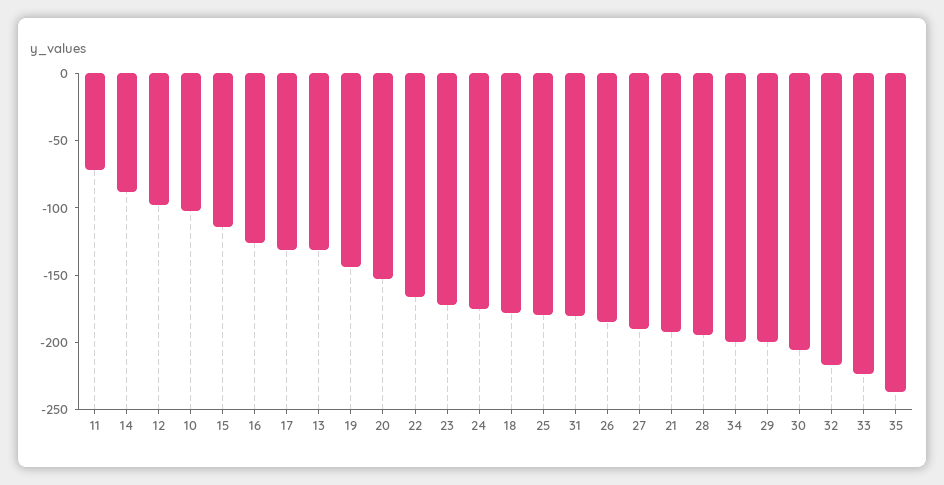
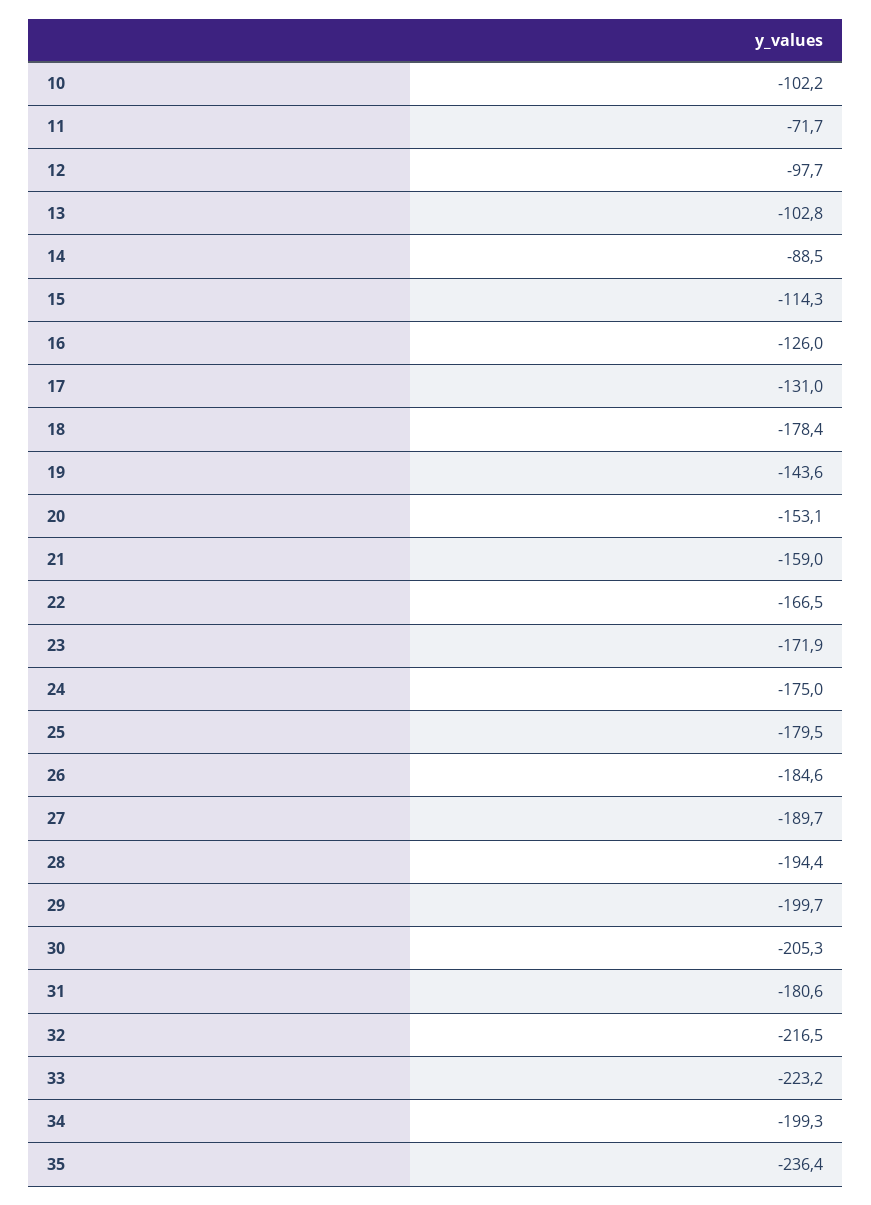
13: -130 -> -102.8
21: -190 -> -159

